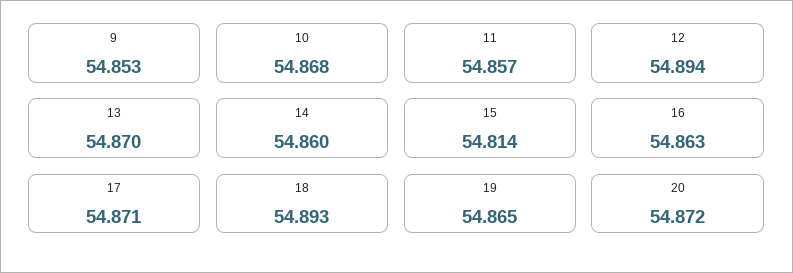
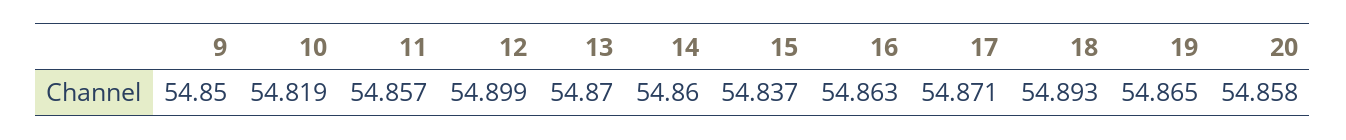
9: 54.853 -> 54.85
10: 54.868 -> 54.819
12: 54.894 -> 54.899
15: 54.814 -> 54.837
20: 54.872 -> 54.858

